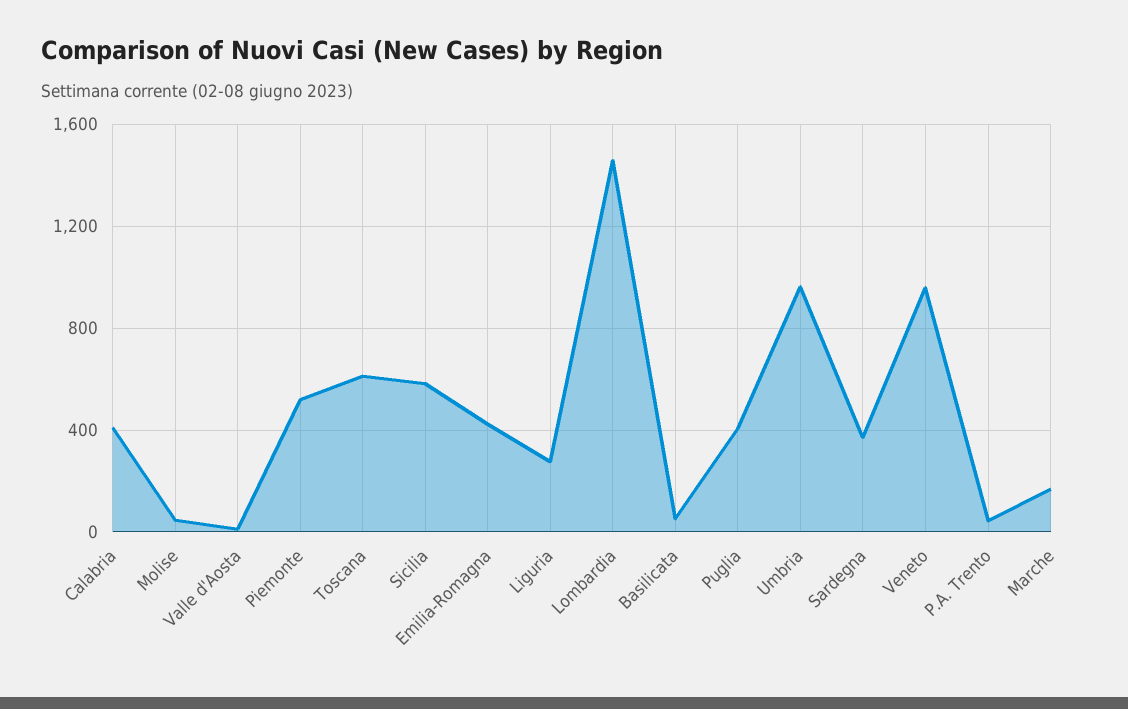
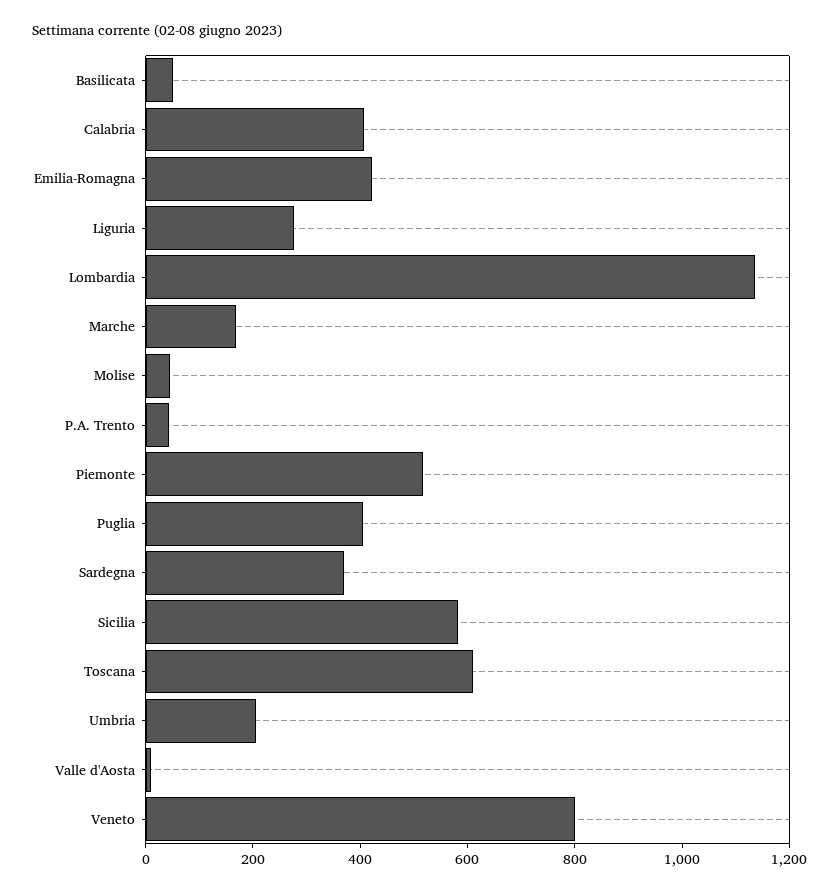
Lombardia: 1450 -> 1150
Umbria: 950 -> 200
Veneto: 950 -> 800

